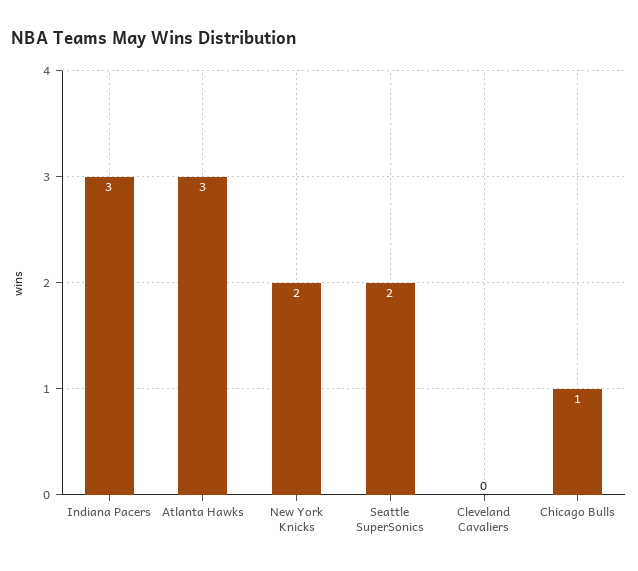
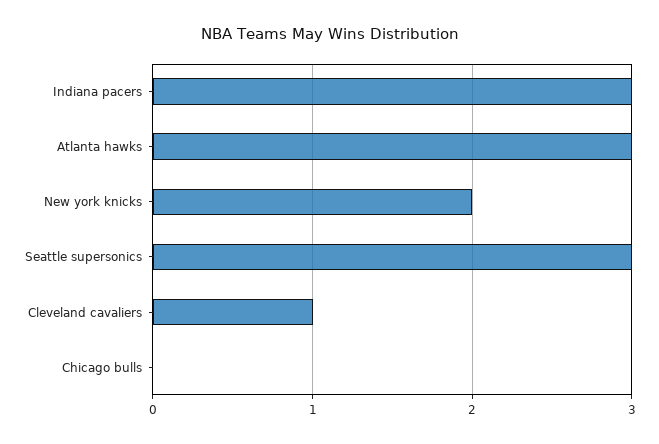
Seattle SuperSonics: 2 -> 3
Cleveland Cavaliers: 0 -> 1
Chicago Bulls: 1 -> 0

